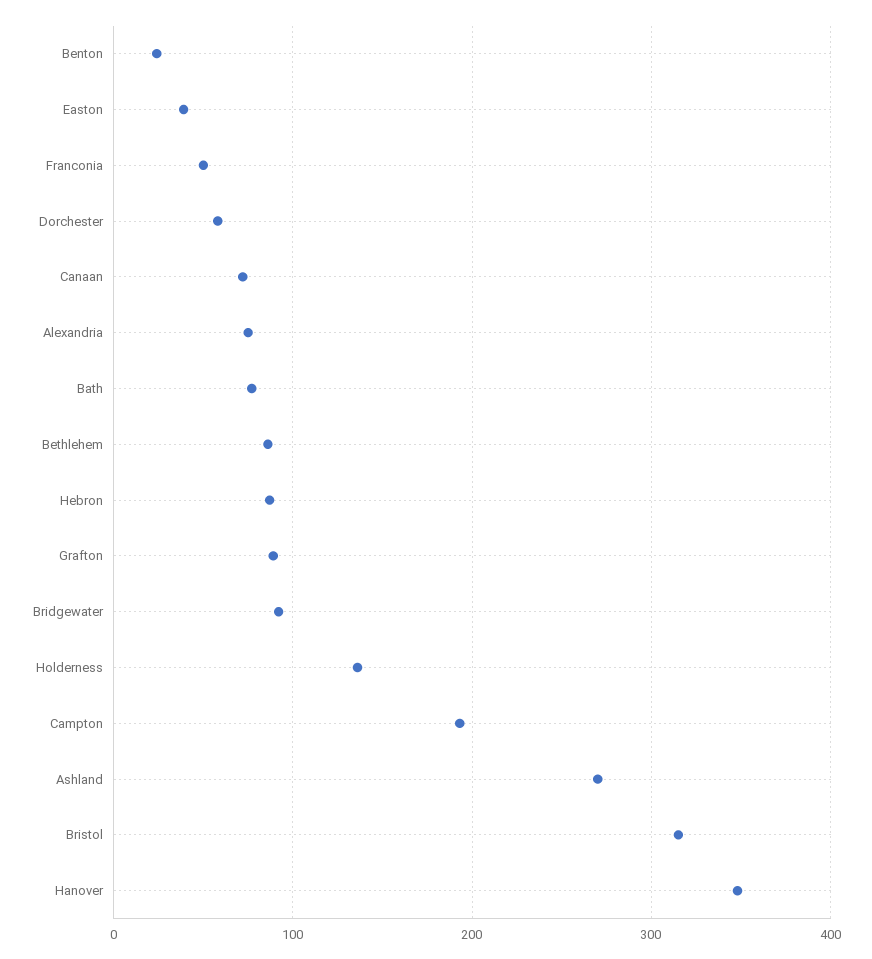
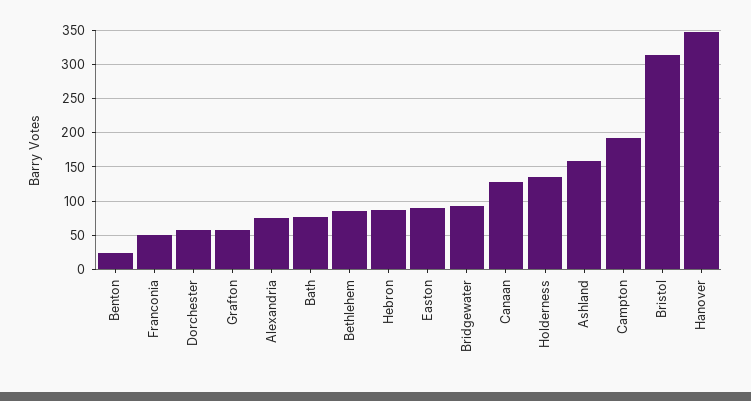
Easton: 40 -> 90
Canaan: 70 -> 130
Grafton: 90 -> 60
Ashland: 270 -> 160

